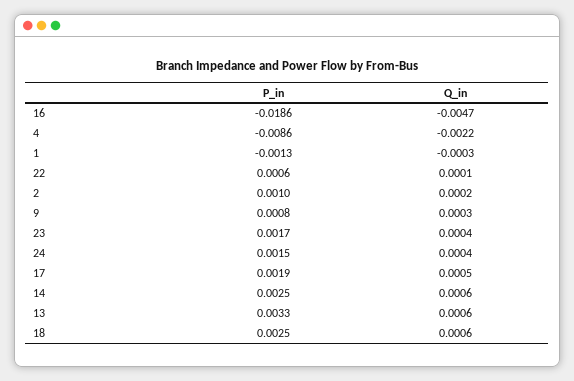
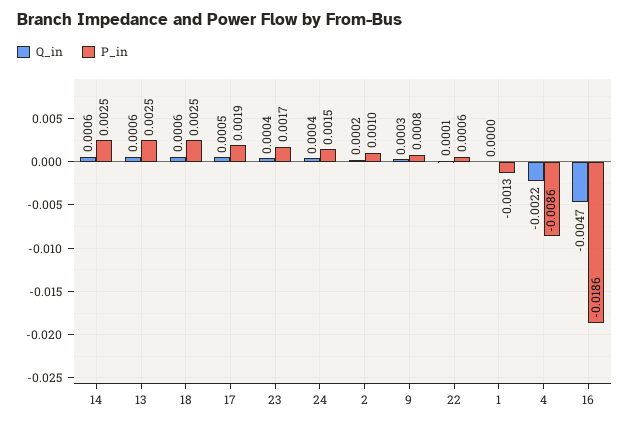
Q_in, 1: -0.0003 -> 0
P_in, 13: 0.0033 -> 0.0025

